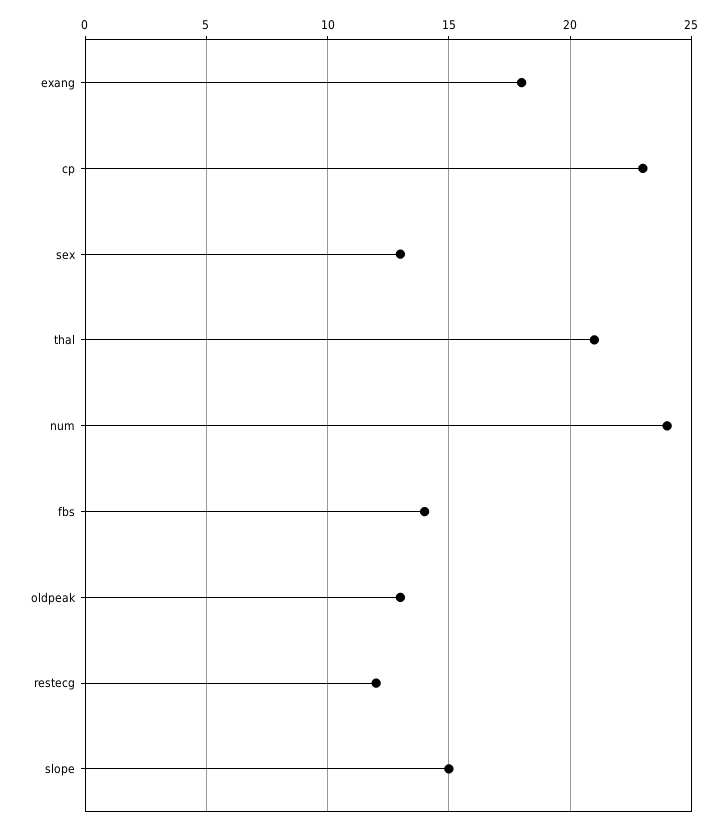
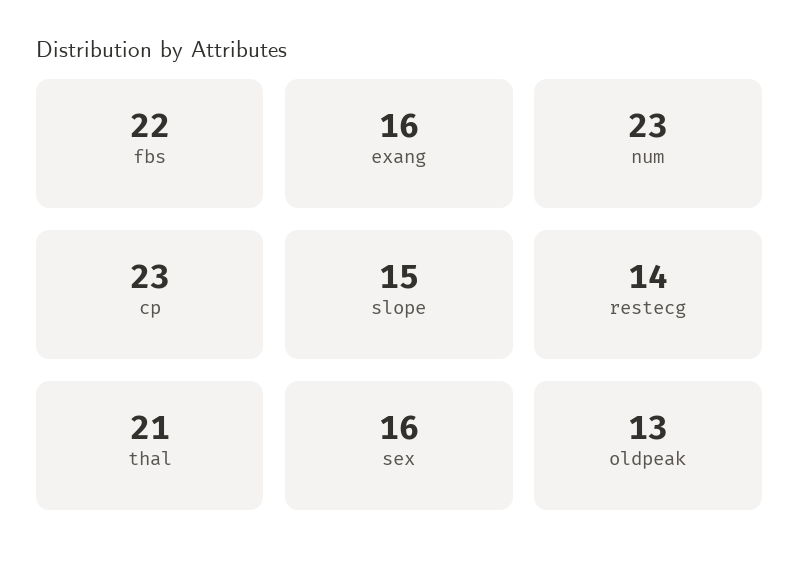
exang: 18 -> 16
sex: 13 -> 16
num: 24 -> 23
fbs: 14 -> 22
restecg: 12 -> 14

